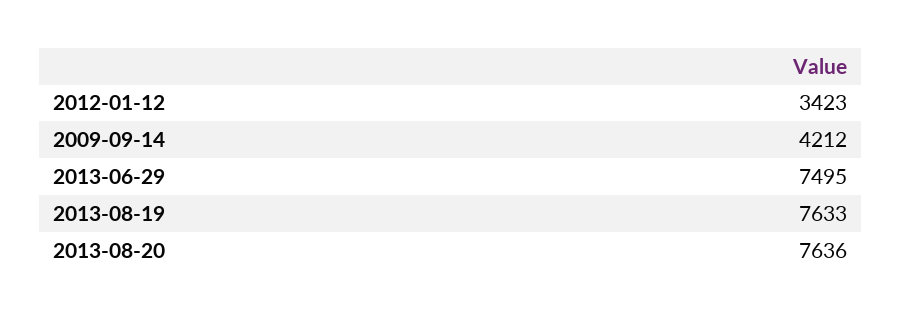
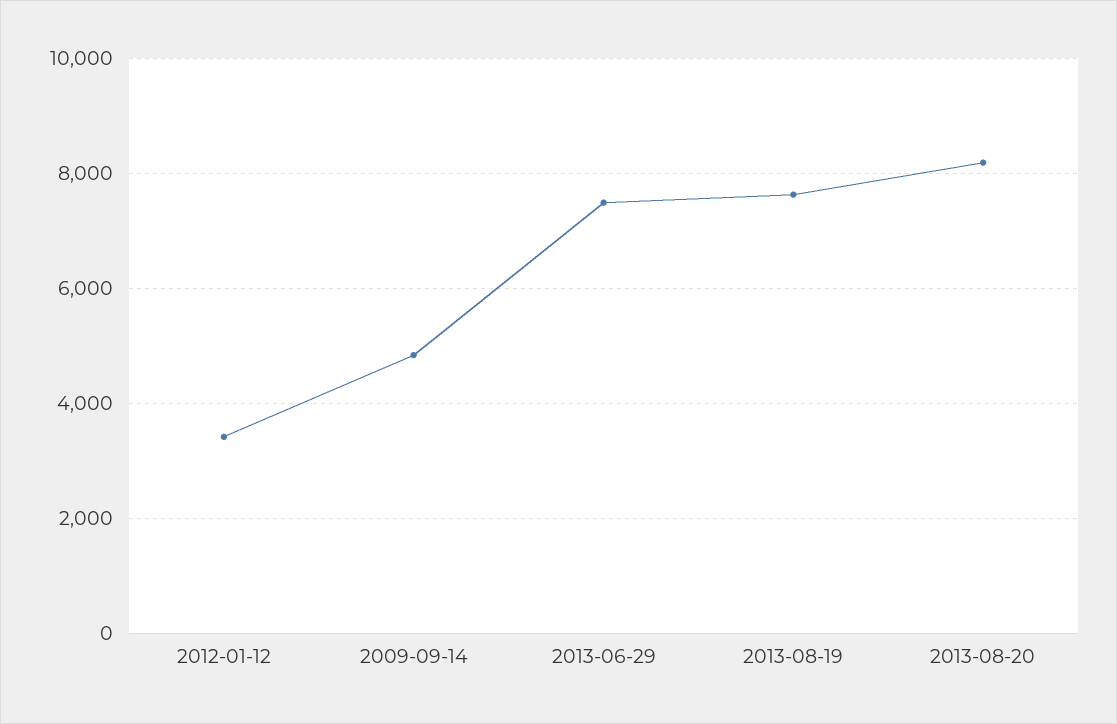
2009-09-14: 4212 -> 4800
2013-08-20: 7636 -> 8200

